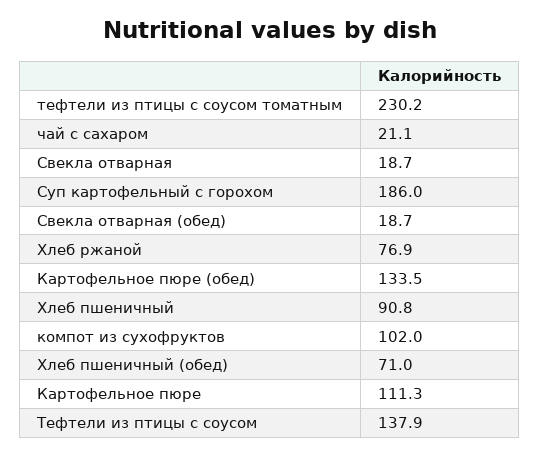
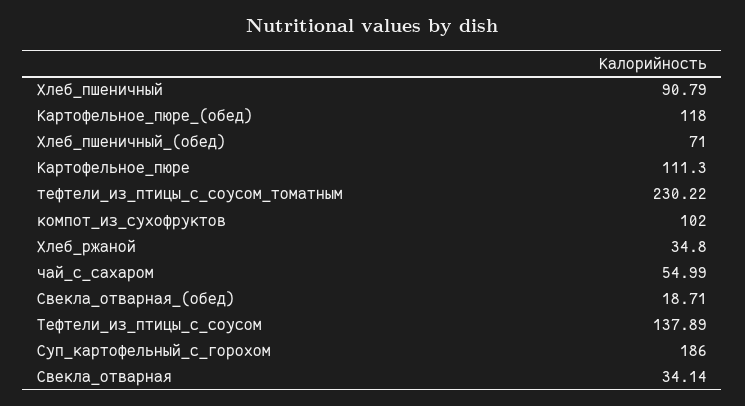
чай с сахаром: 21.1 -> 54.99
Свекла отварная: 18.7 -> 34.14
Хлеб ржаной: 76.9 -> 34.8
Картофельное пюре (обед): 133.5 -> 118

